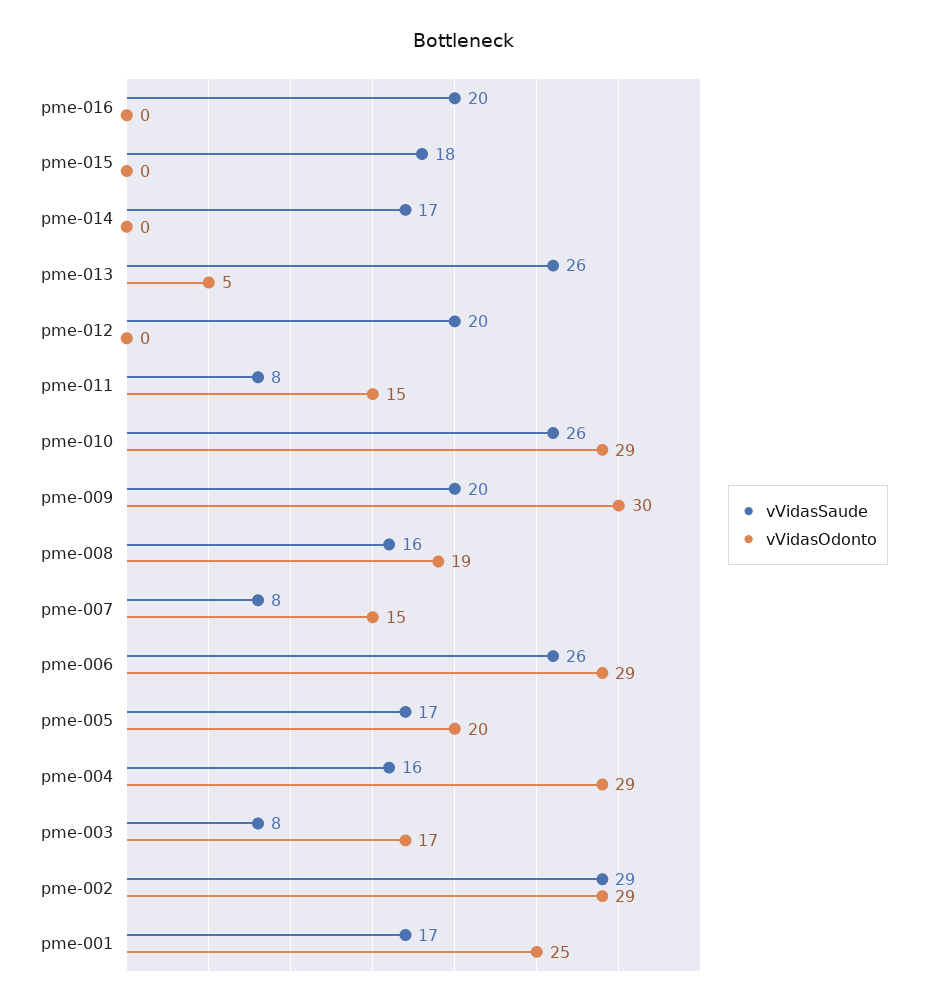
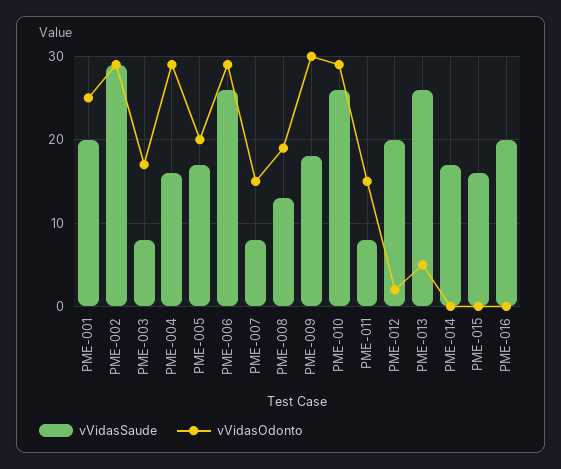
vVidasSaude, pme-015: 18 -> 16
vVidasOdonto, pme-012: 0 -> 2
vVidasSaude, pme-009: 20 -> 18
vVidasSaude, pme-008: 16 -> 13
vVidasSaude, pme-001: 17 -> 20

